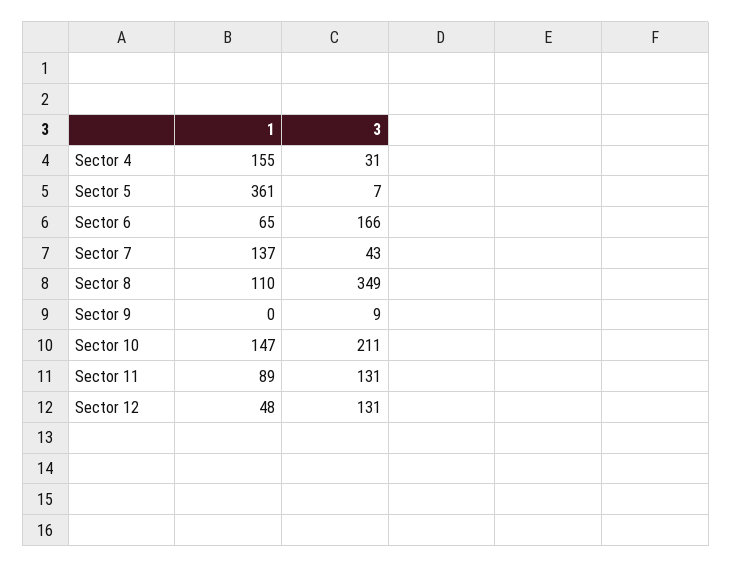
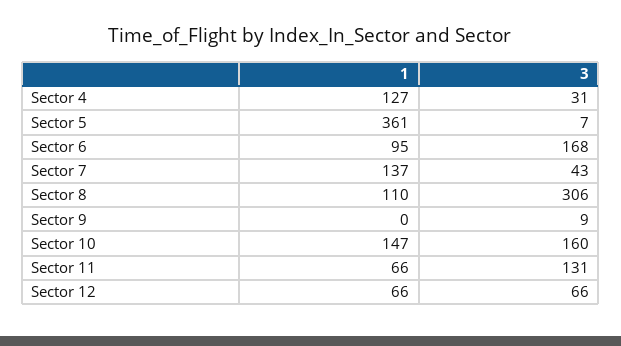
1, Sector 4: 155 -> 127
1, Sector 6: 65 -> 95
3, Sector 6: 166 -> 168
3, Sector 8: 349 -> 306
3, Sector 10: 211 -> 160
1, Sector 11: 89 -> 66
1, Sector 12: 48 -> 66
3, Sector 12: 131 -> 66

